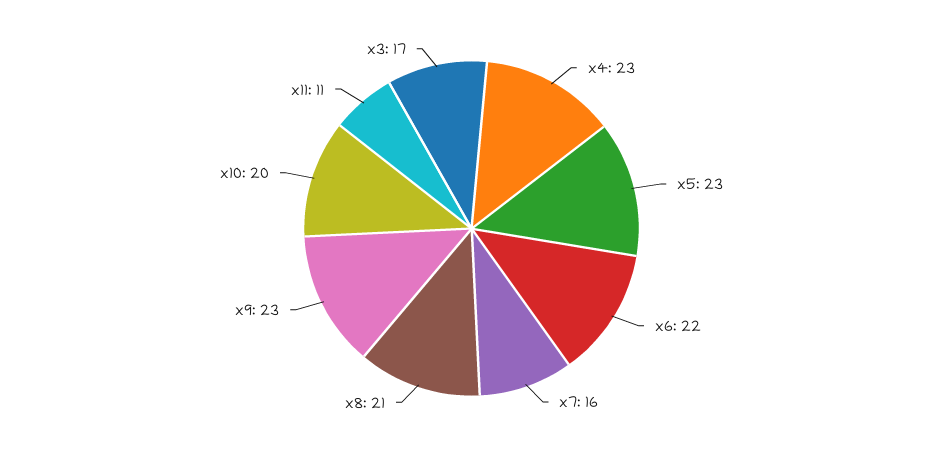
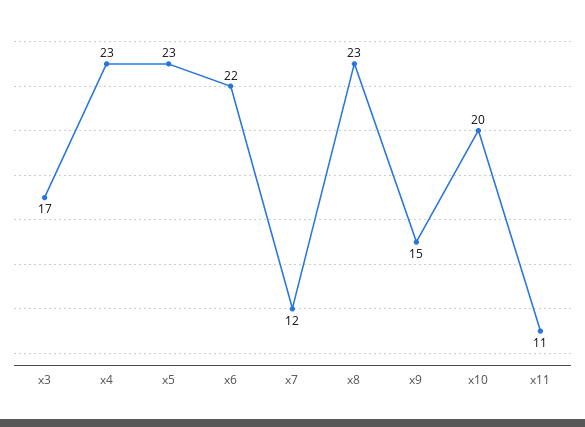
x7: 16 -> 12
x8: 21 -> 23
x9: 23 -> 15

